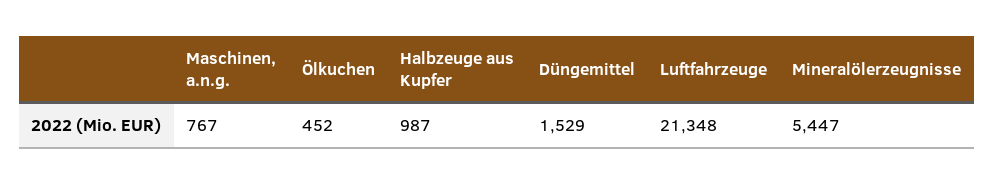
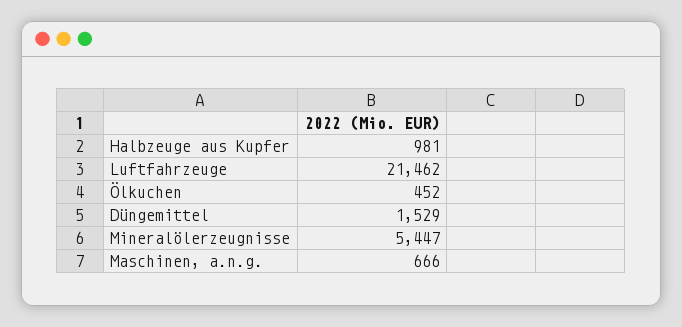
Maschinen, a.n.g.: 767 -> 666
Halbzeuge aus Kupfer: 987 -> 981
Luftfahrzeuge: 21348 -> 21462

